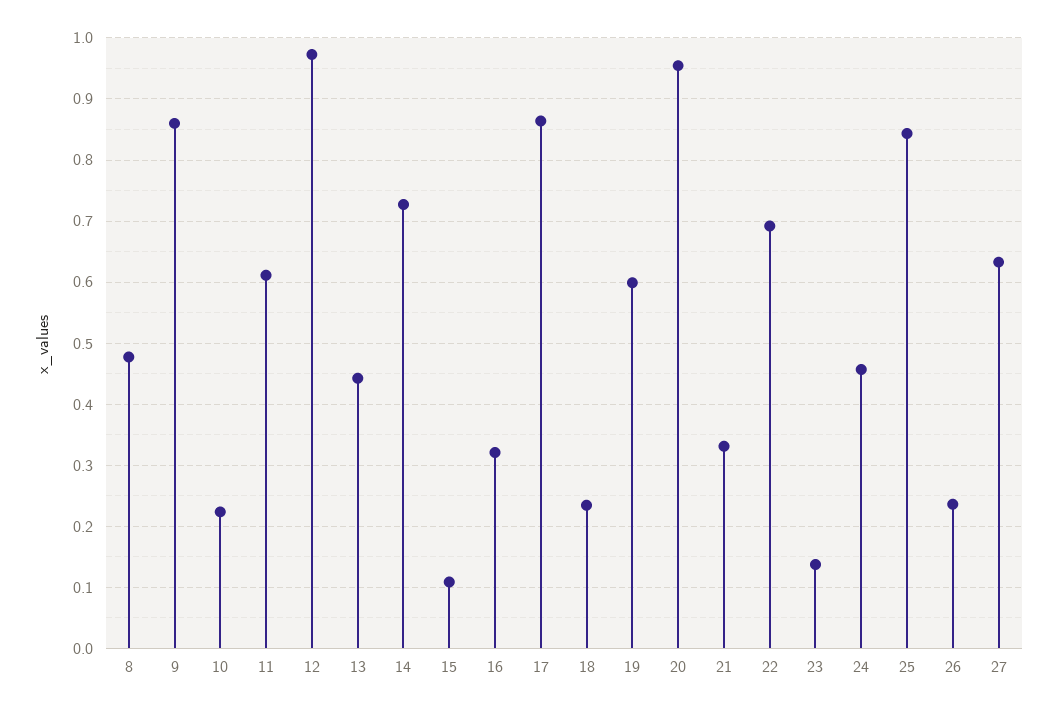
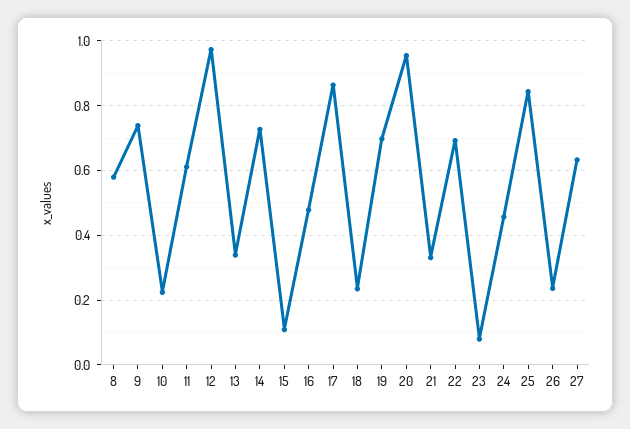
8: 0.48 -> 0.58
9: 0.86 -> 0.74
13: 0.44 -> 0.34
16: 0.32 -> 0.48
19: 0.6 -> 0.7
23: 0.14 -> 0.08

